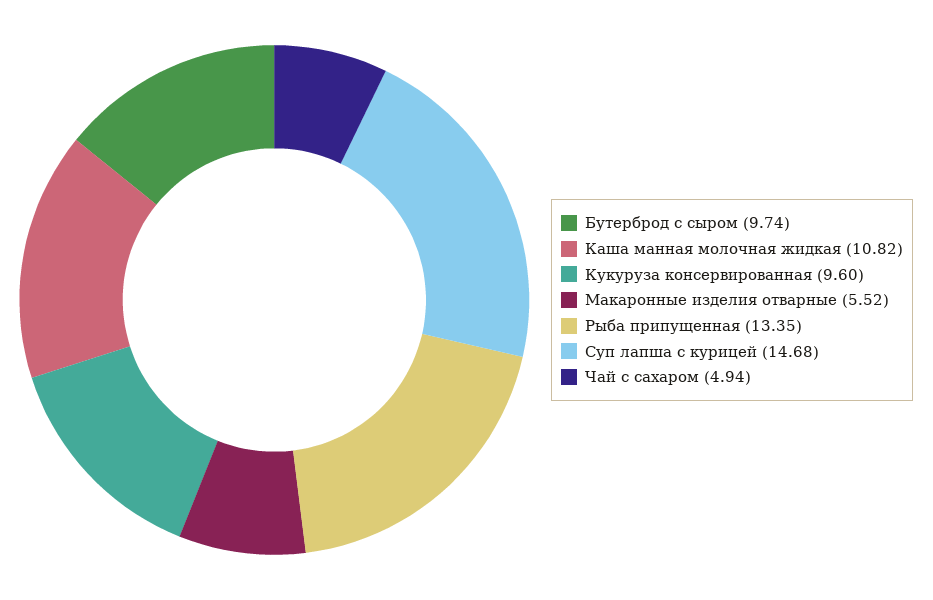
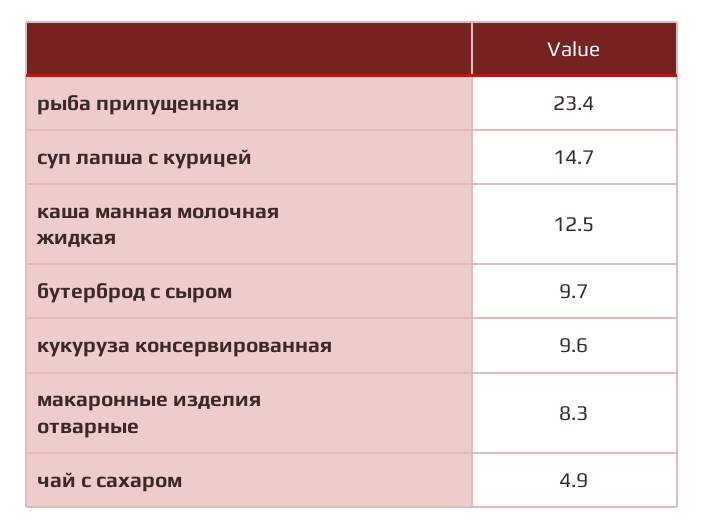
Каша манная молочная жидкая: 10.82 -> 12.5
Макаронные изделия отварные: 5.52 -> 8.3
Рыба припущенная: 13.35 -> 23.4

